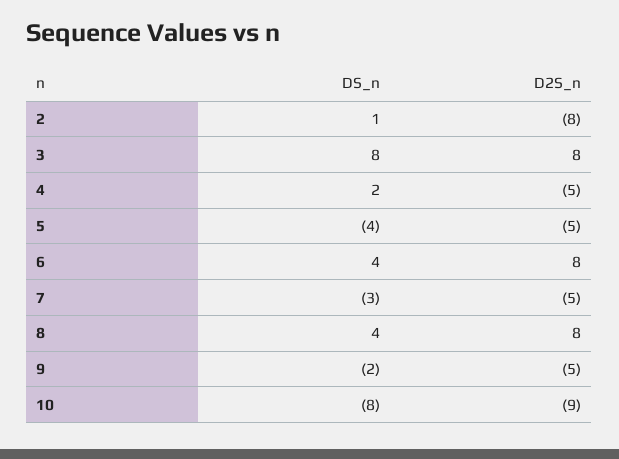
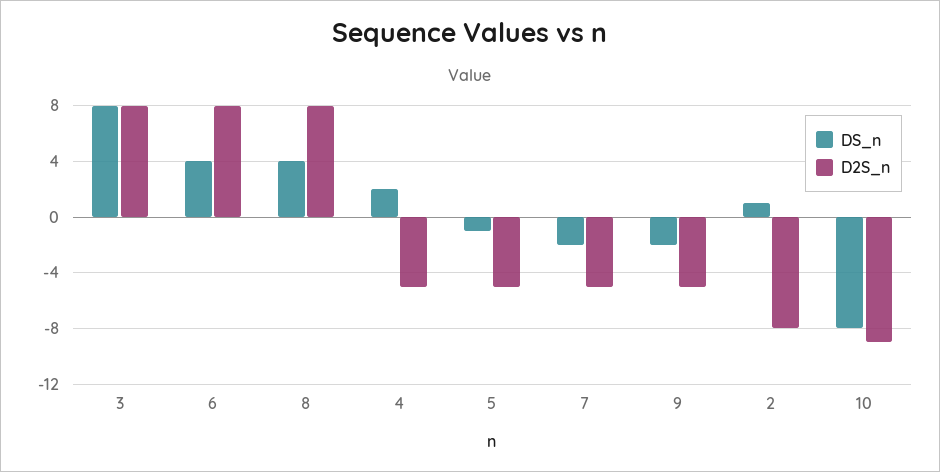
DS_n, 5: -4 -> -1
DS_n, 7: -3 -> -2

